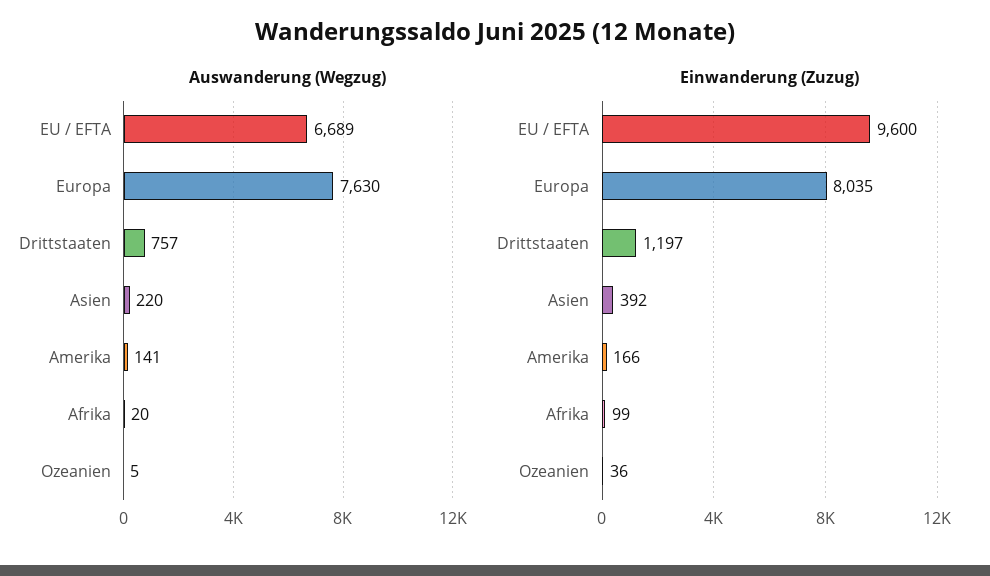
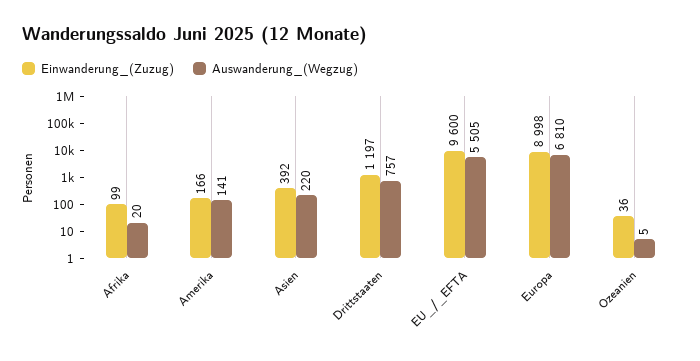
Auswanderung (Wegzug), EU / EFTA: 6689 -> 5505
Auswanderung (Wegzug), Europa: 7630 -> 6810
Einwanderung (Zuzug), Europa: 8035 -> 8998

